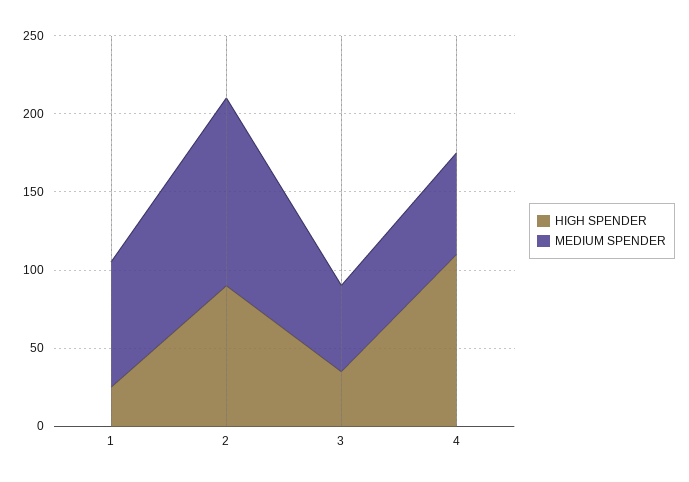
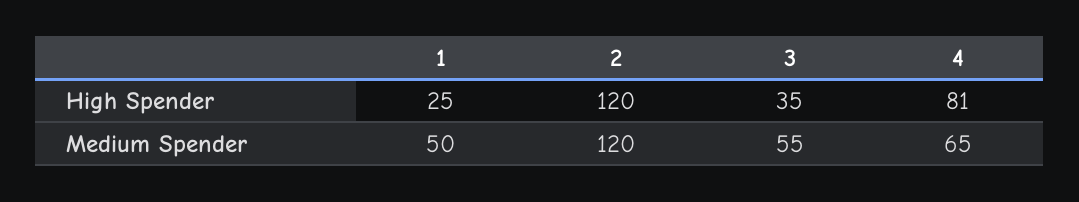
MEDIUM SPENDER, 1: 80 -> 50
HIGH SPENDER, 2: 90 -> 120
HIGH SPENDER, 4: 110 -> 81

